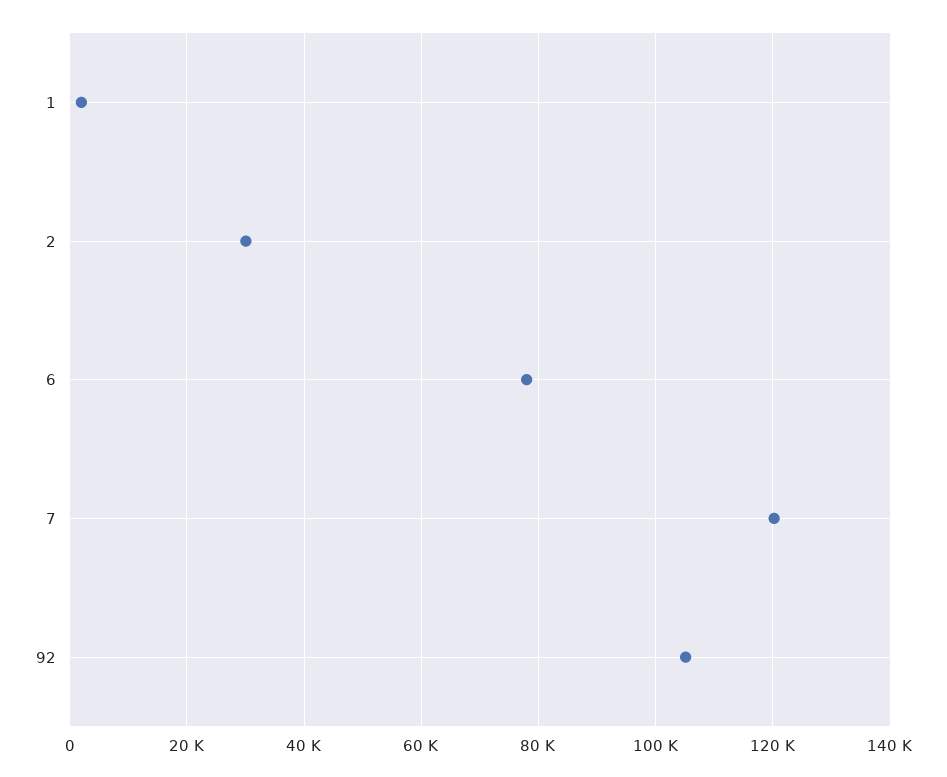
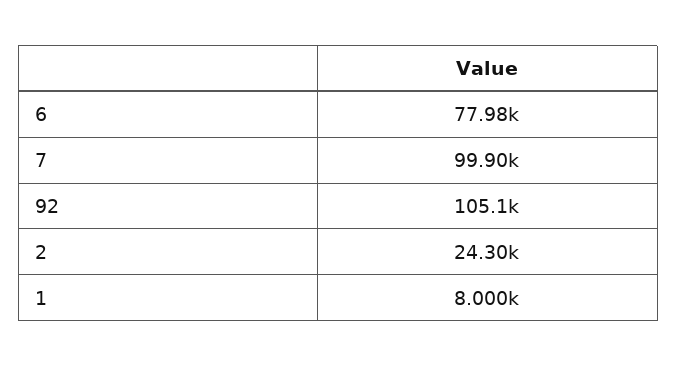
1: 2000 -> 8000
2: 30000 -> 24300
7: 120000 -> 99900

